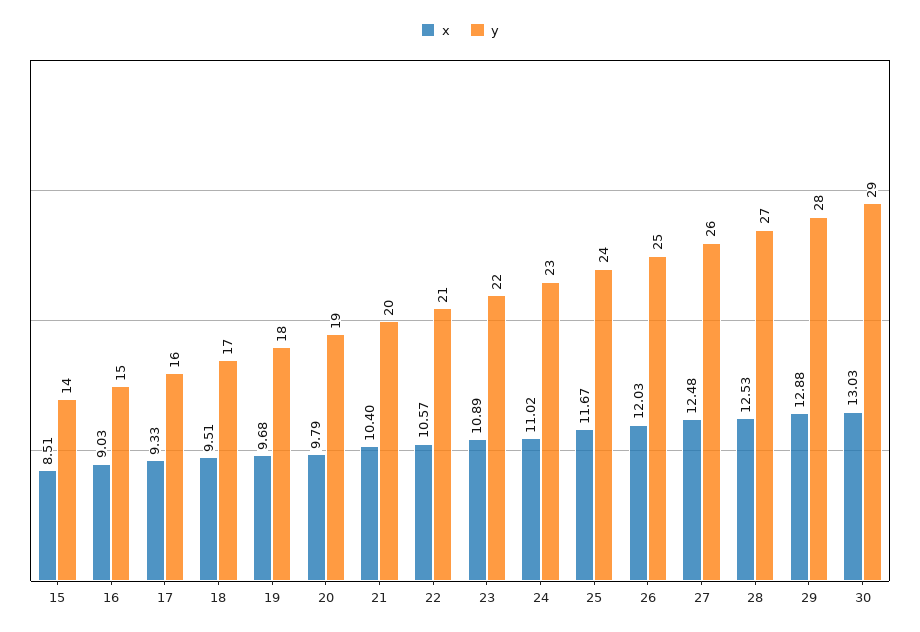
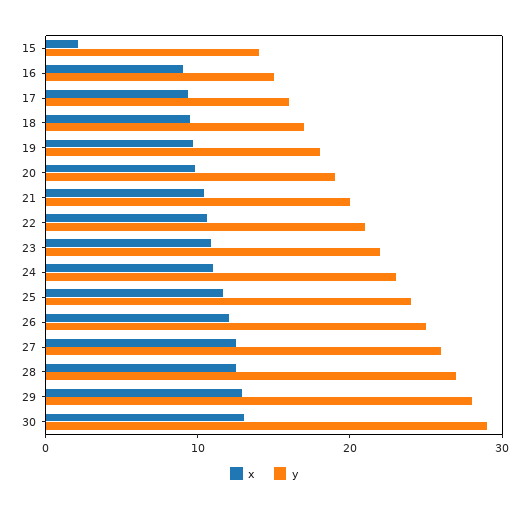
x, 15: 8.51 -> 2

